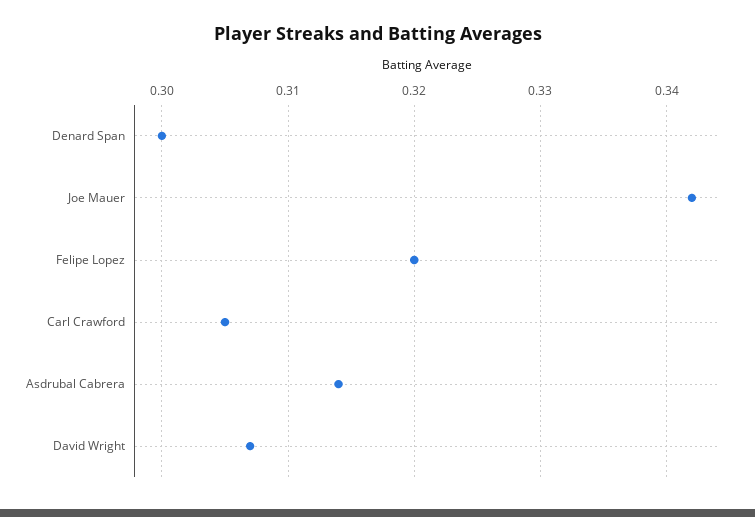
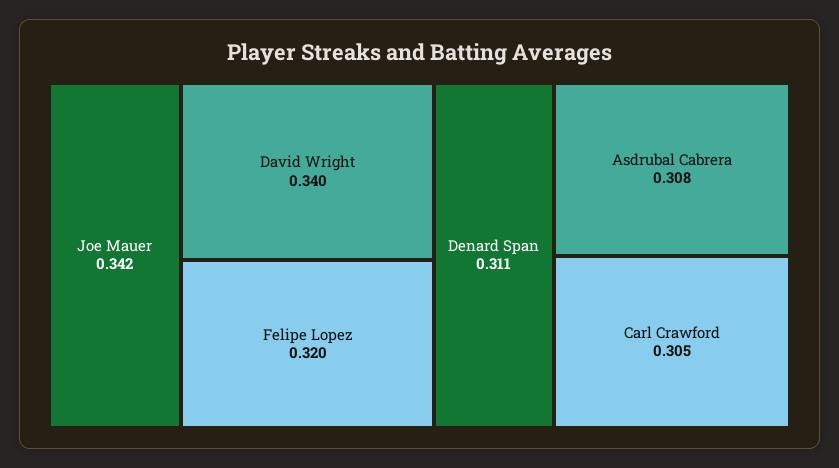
Denard Span: 0.3 -> 0.311
Asdrubal Cabrera: 0.314 -> 0.308
David Wright: 0.307 -> 0.34

